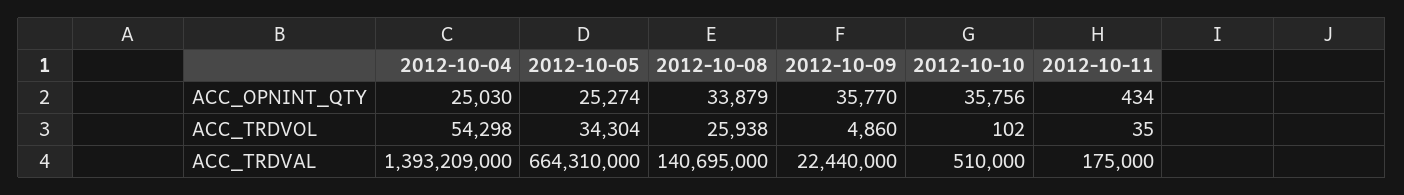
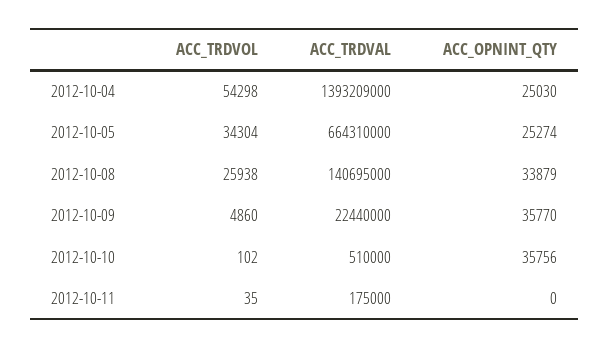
2012-10-11, ACC_OPNINT_QTY: 434 -> 0

